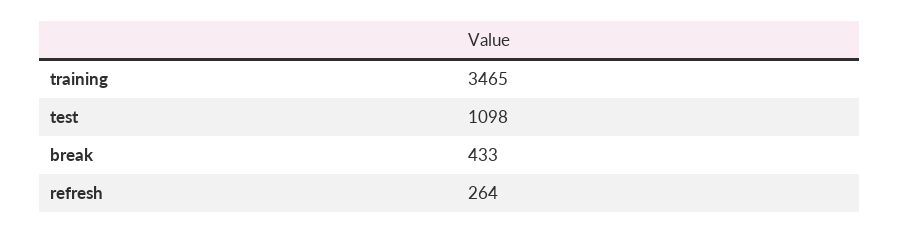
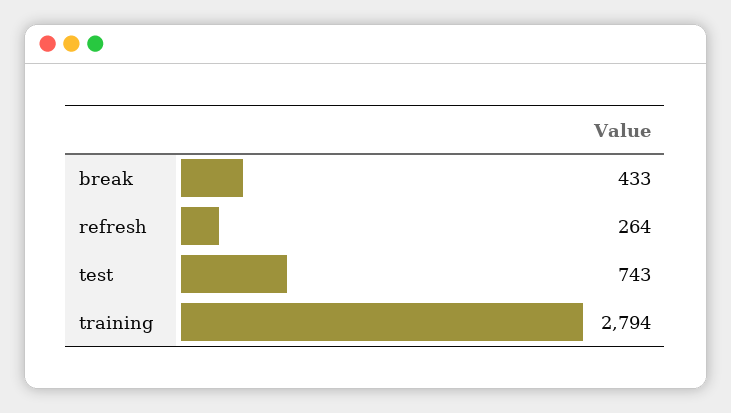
training: 3465 -> 2794
test: 1098 -> 743

